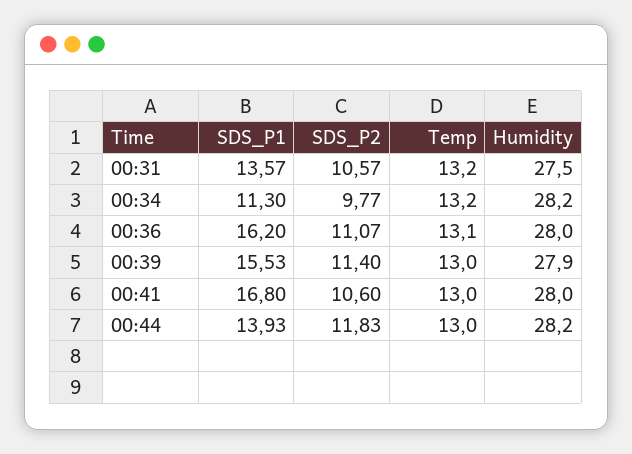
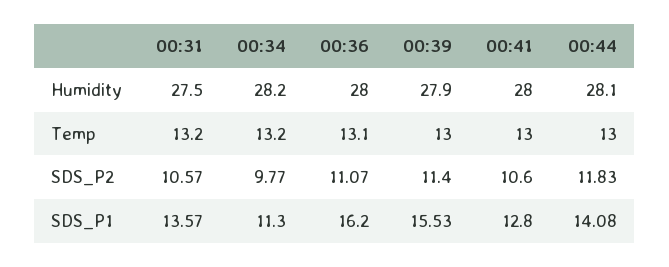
SDS_P1, 00:41: 16.8 -> 12.8
SDS_P1, 00:44: 13.93 -> 14.08
Humidity, 00:44: 28.2 -> 28.1

